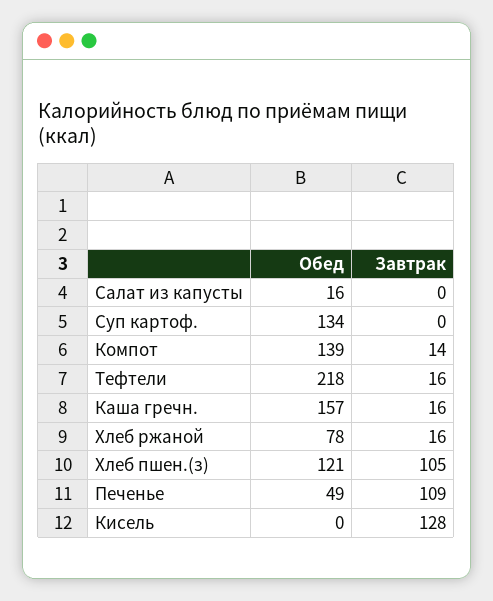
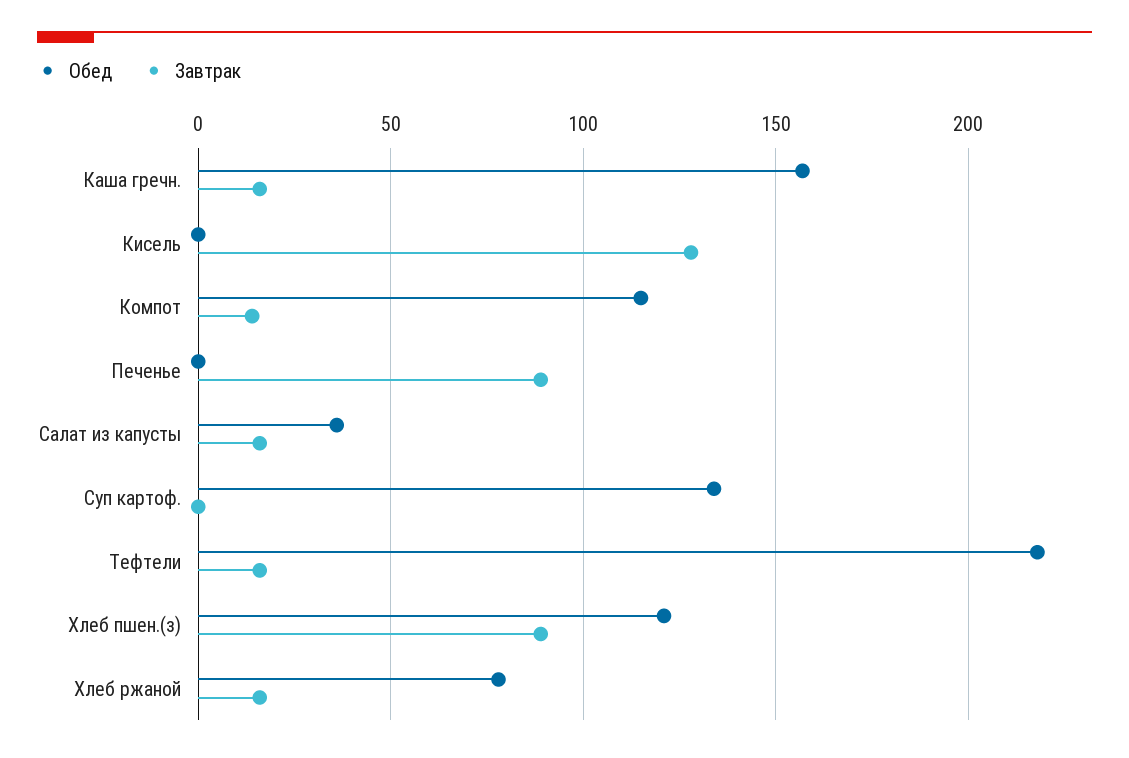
Обед, Салат из капусты: 16 -> 35
Завтрак, Салат из капусты: 0 -> 15
Обед, Компот: 139 -> 115
Завтрак, Хлеб пшен.(з): 105 -> 90
Обед, Печенье: 49 -> 0
Завтрак, Печенье: 109 -> 90

